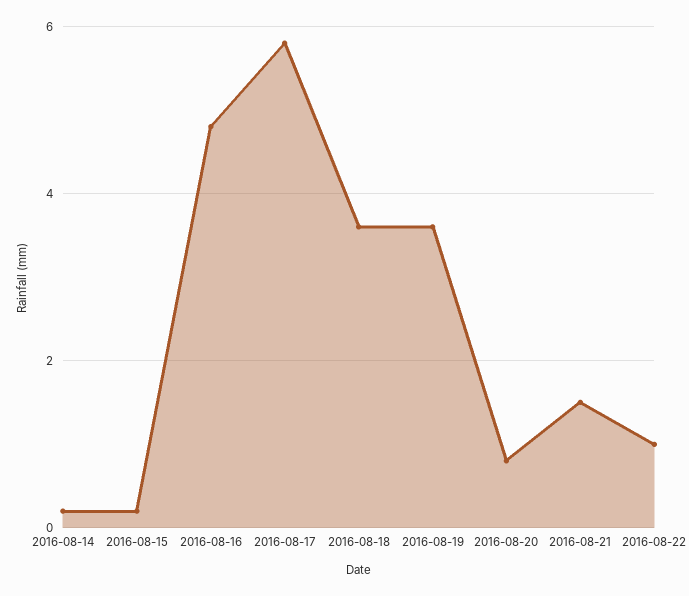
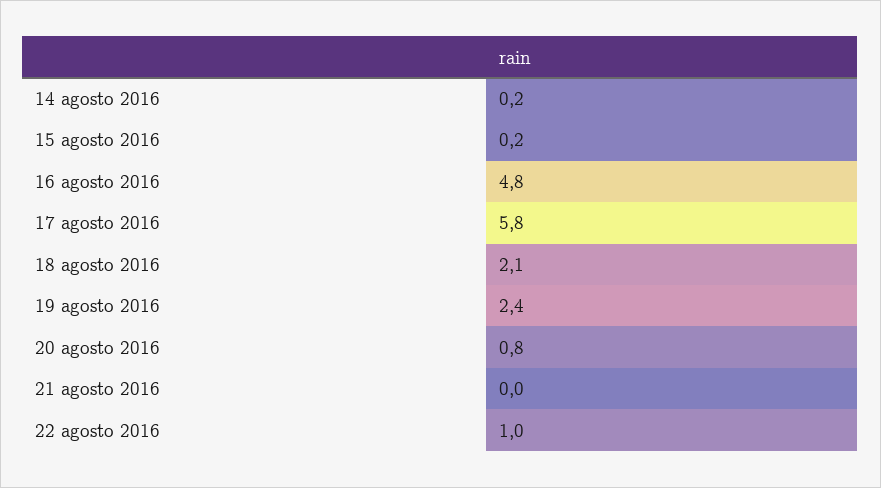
2016-08-18: 3.5 -> 2.1
2016-08-19: 3.5 -> 2.4
2016-08-21: 1.5 -> 0

